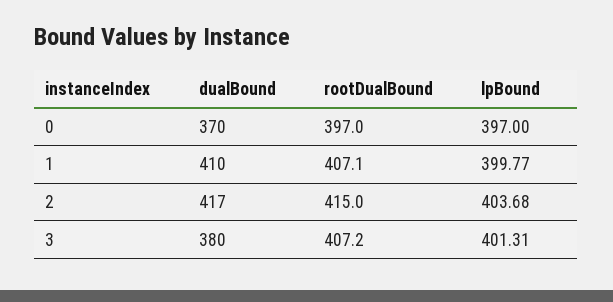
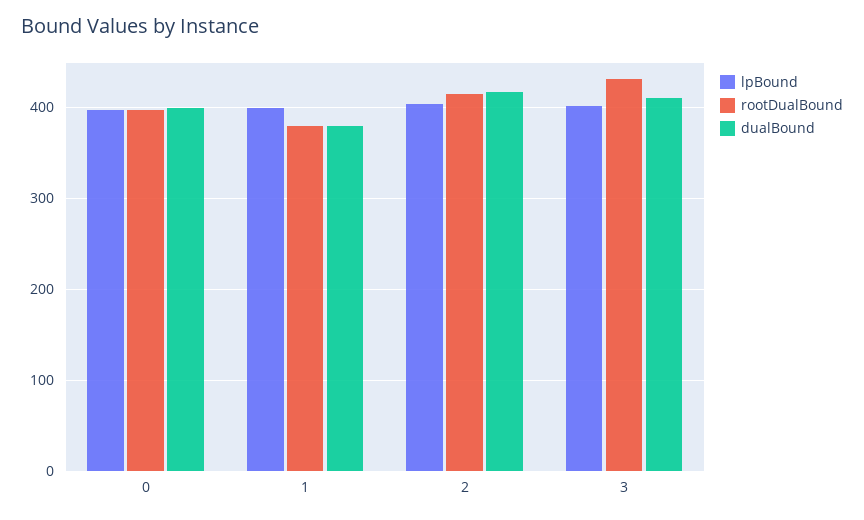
dualBound, 0: 370 -> 400
dualBound, 1: 410 -> 380
rootDualBound, 1: 407.1 -> 380
dualBound, 3: 380 -> 410
rootDualBound, 3: 407.2 -> 430

